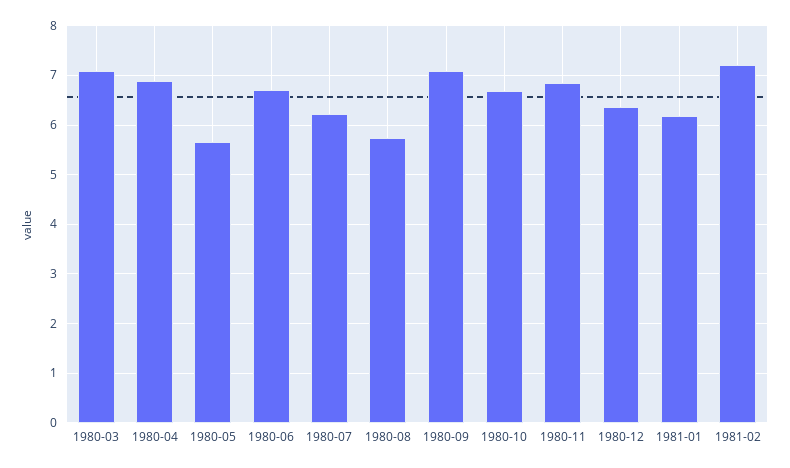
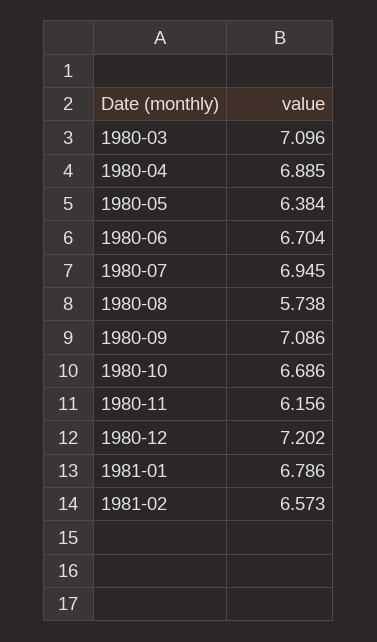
1980-05: 5.6 -> 6.384
1980-07: 6.2 -> 6.945
1980-11: 6.8 -> 6.156
1980-12: 6.4 -> 7.202
1981-01: 6.2 -> 6.786
1981-02: 7.2 -> 6.573

